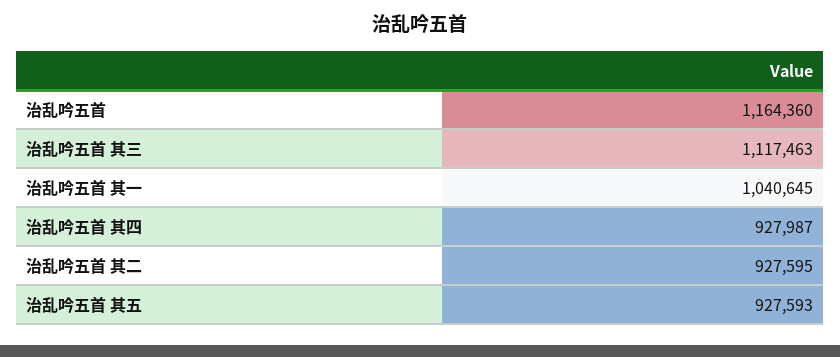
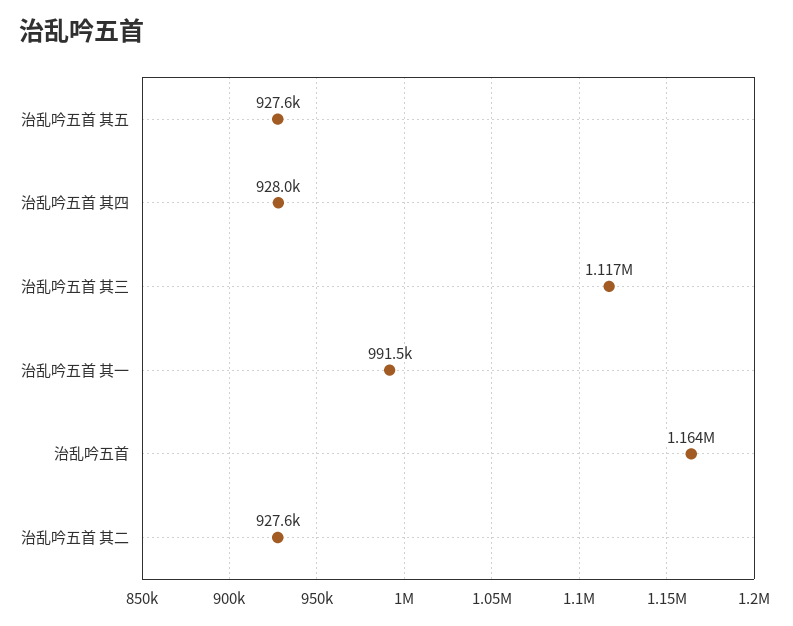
治乱吟五首 其一: 1040645 -> 991500

